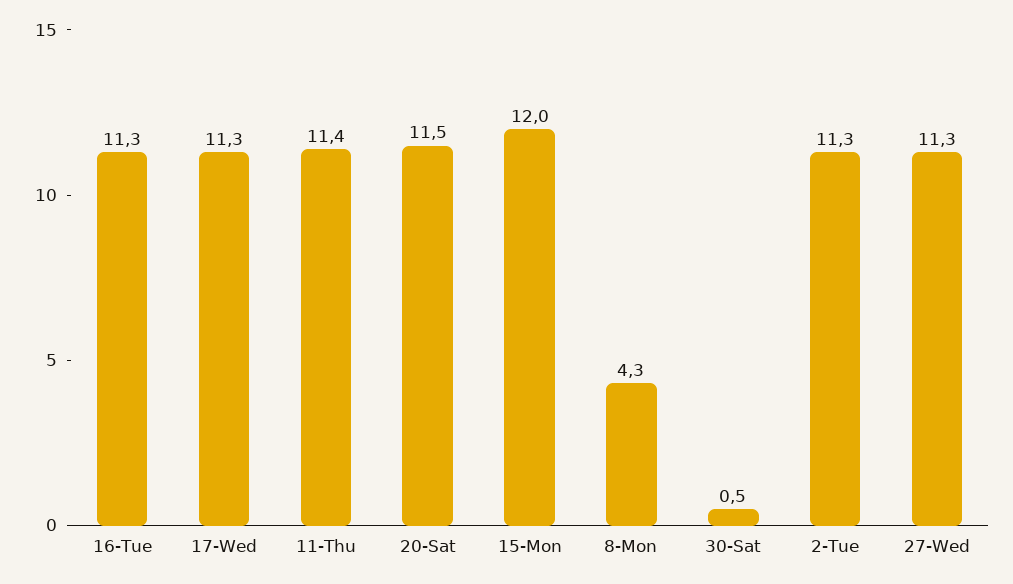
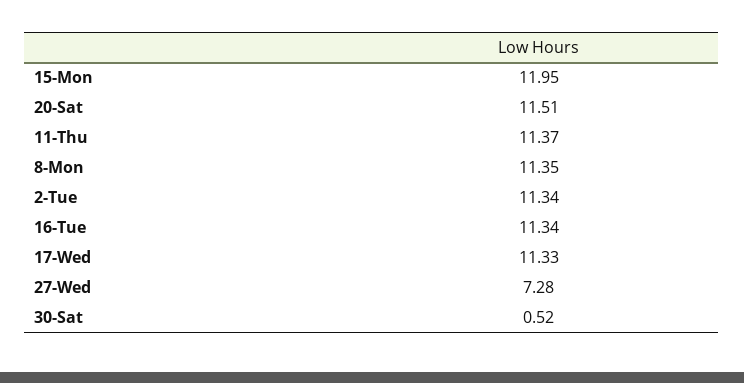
8-Mon: 4.3 -> 11.35
27-Wed: 11.3 -> 7.28

